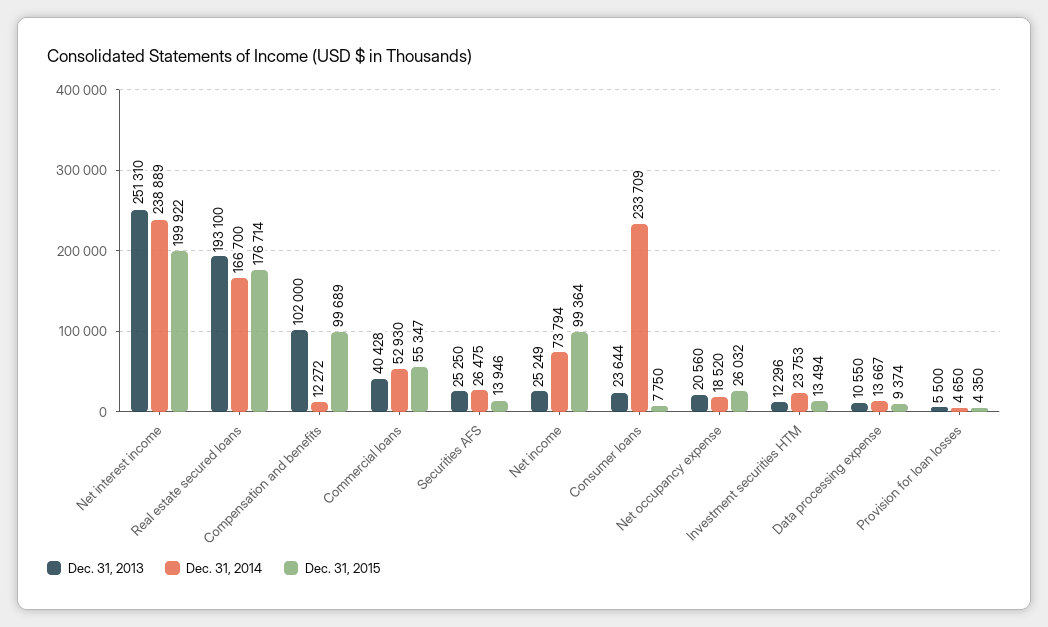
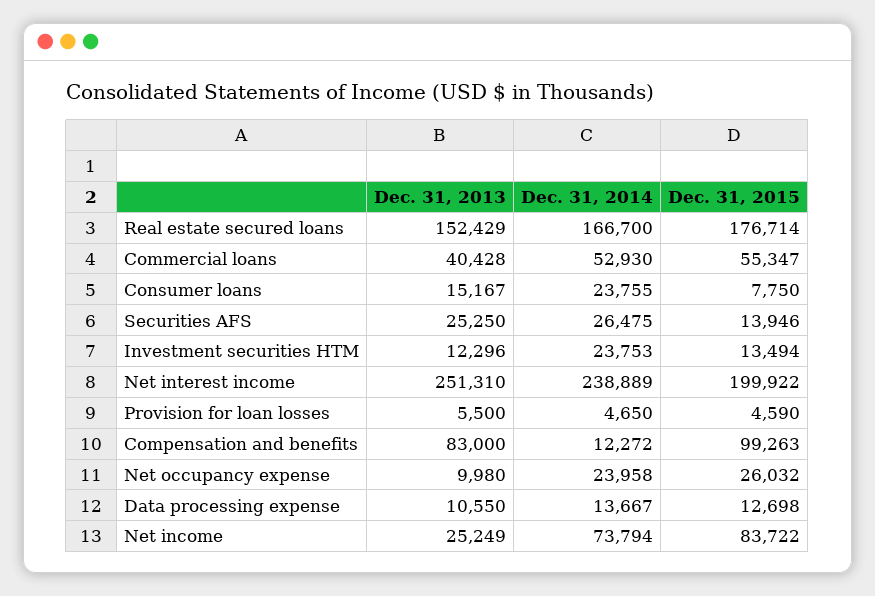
Dec. 31, 2013, Real estate secured loans: 193100 -> 152429
Dec. 31, 2013, Compensation and benefits: 102000 -> 83000
Dec. 31, 2015, Compensation and benefits: 99689 -> 99263
Dec. 31, 2015, Net income: 99364 -> 83722
Dec. 31, 2013, Consumer loans: 23644 -> 15167
Dec. 31, 2014, Consumer loans: 233709 -> 23755
Dec. 31, 2013, Net occupancy expense: 20560 -> 9980
Dec. 31, 2014, Net occupancy expense: 18520 -> 23958
Dec. 31, 2015, Data processing expense: 9374 -> 12698
Dec. 31, 2015, Provision for loan losses: 4350 -> 4590

